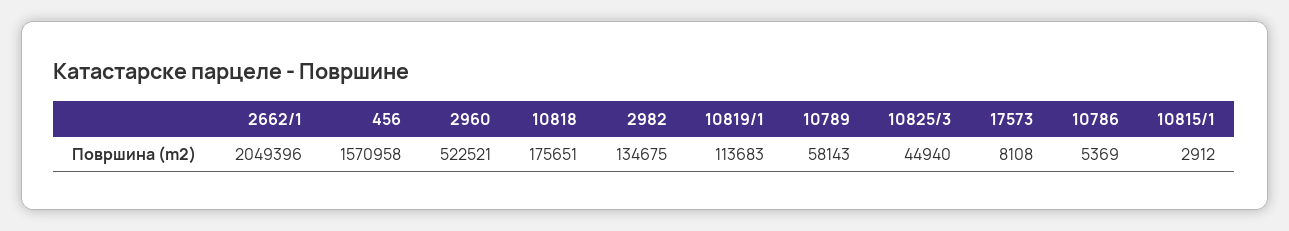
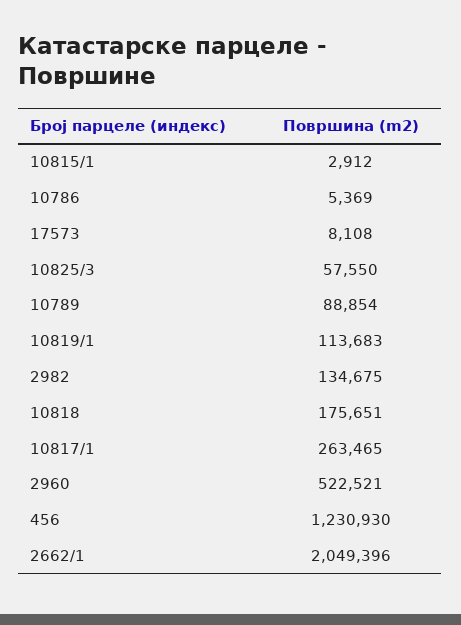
456: 1570958 -> 1230930
10789: 58143 -> 88854
10825/3: 44940 -> 57550
10817/1: none -> 263465

